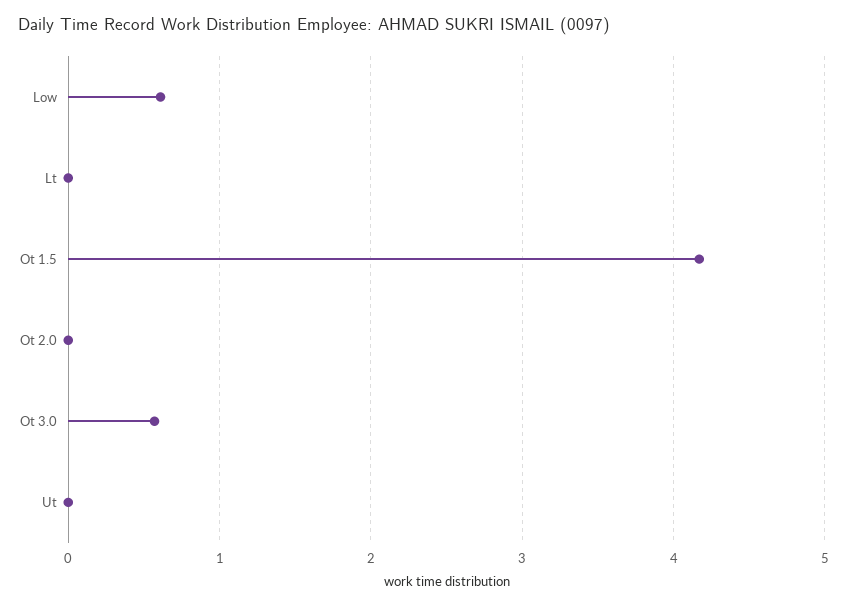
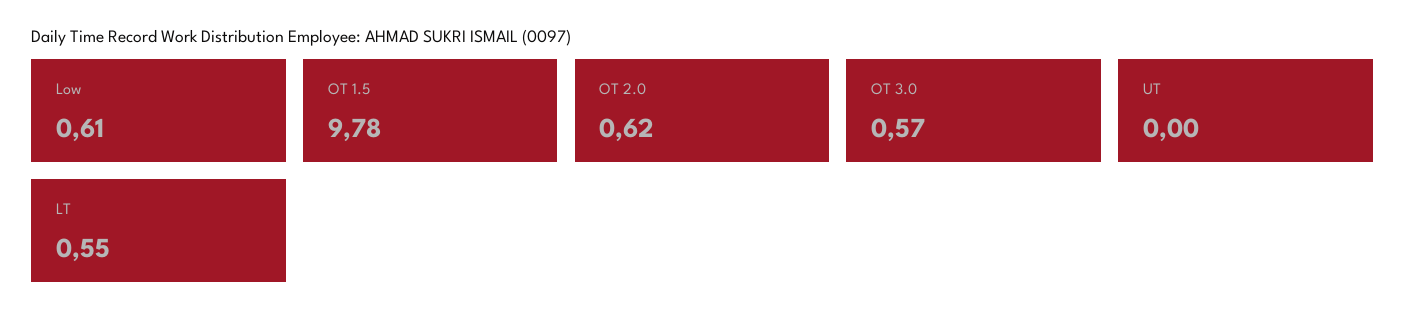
Lt: 0 -> 0.55
Ot 1.5: 4.2 -> 9.78
Ot 2.0: 0 -> 0.62

